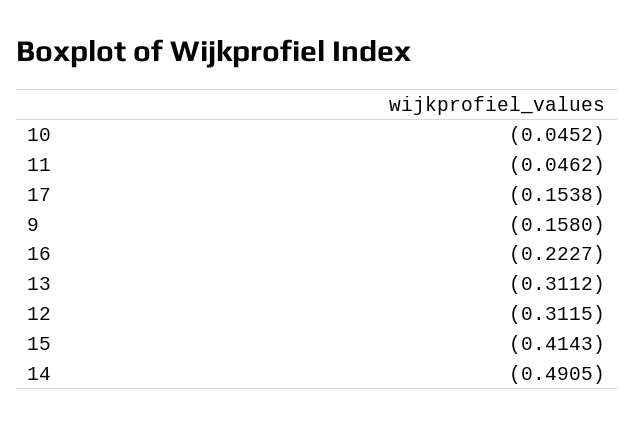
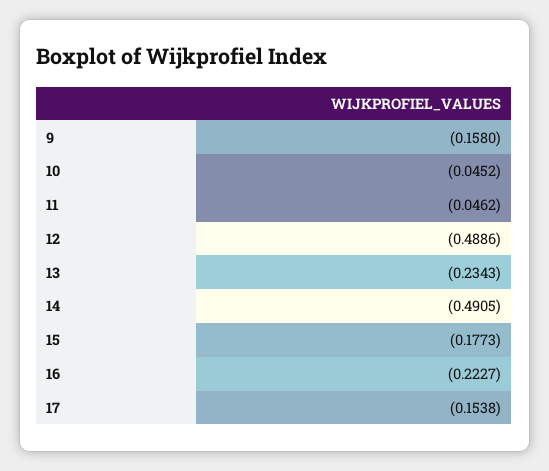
13: -0.3112 -> -0.2343
12: -0.3115 -> -0.4886
15: -0.4143 -> -0.1773

